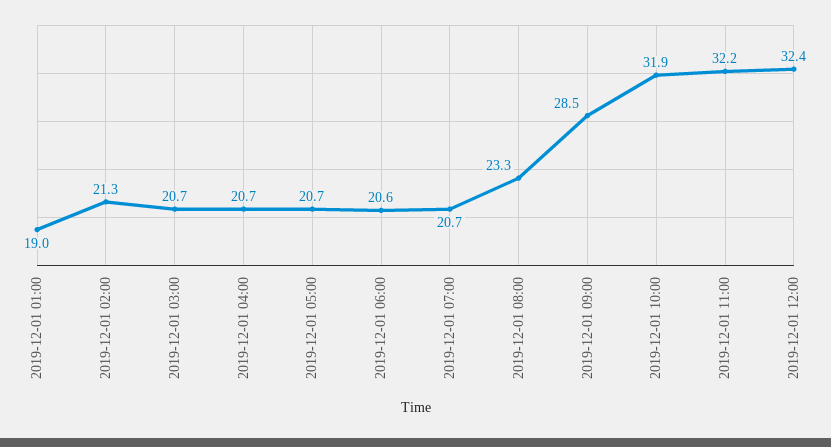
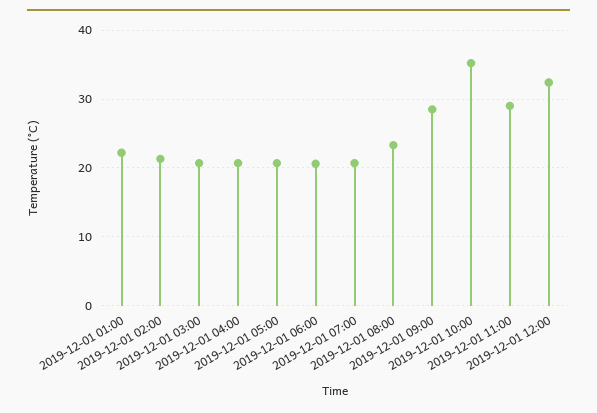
2019-12-01 01:00: 19 -> 22
2019-12-01 10:00: 31.9 -> 35
2019-12-01 11:00: 32.2 -> 29

